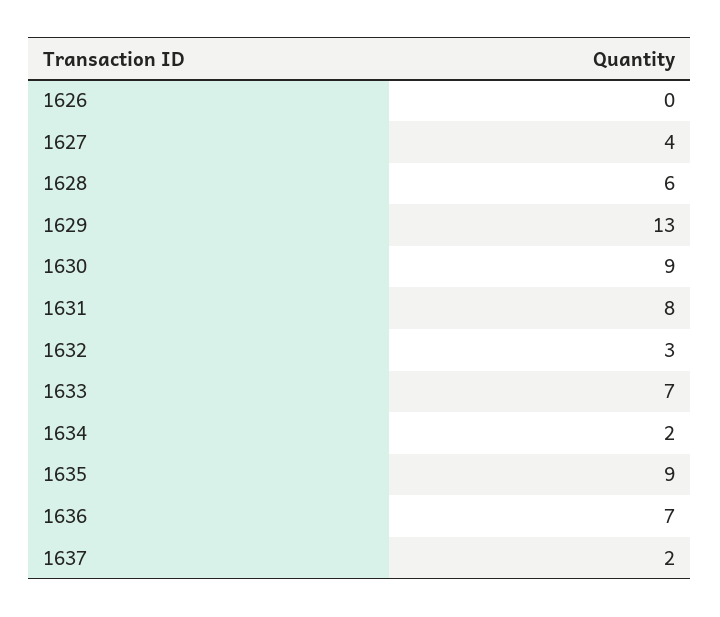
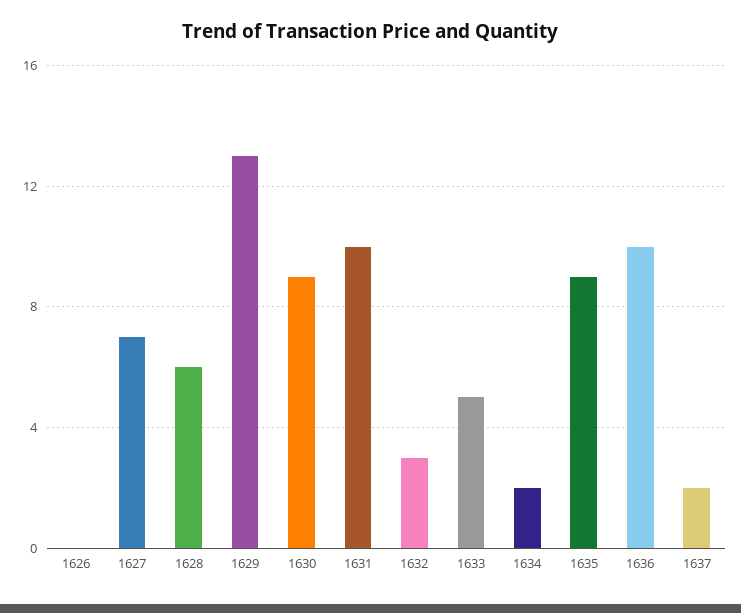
1627: 4 -> 7
1631: 8 -> 10
1633: 7 -> 5
1636: 7 -> 10

